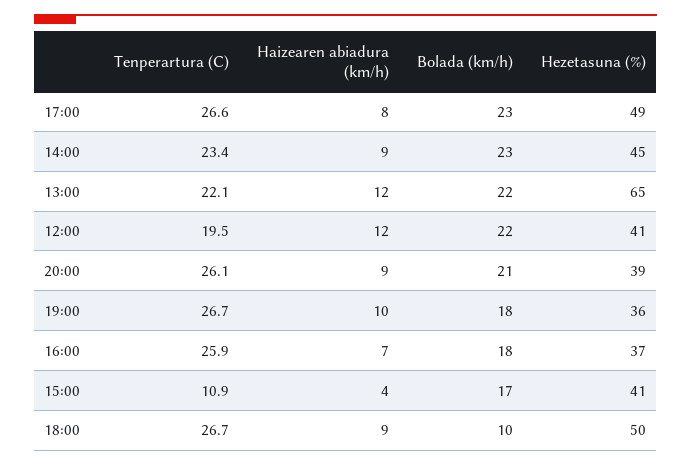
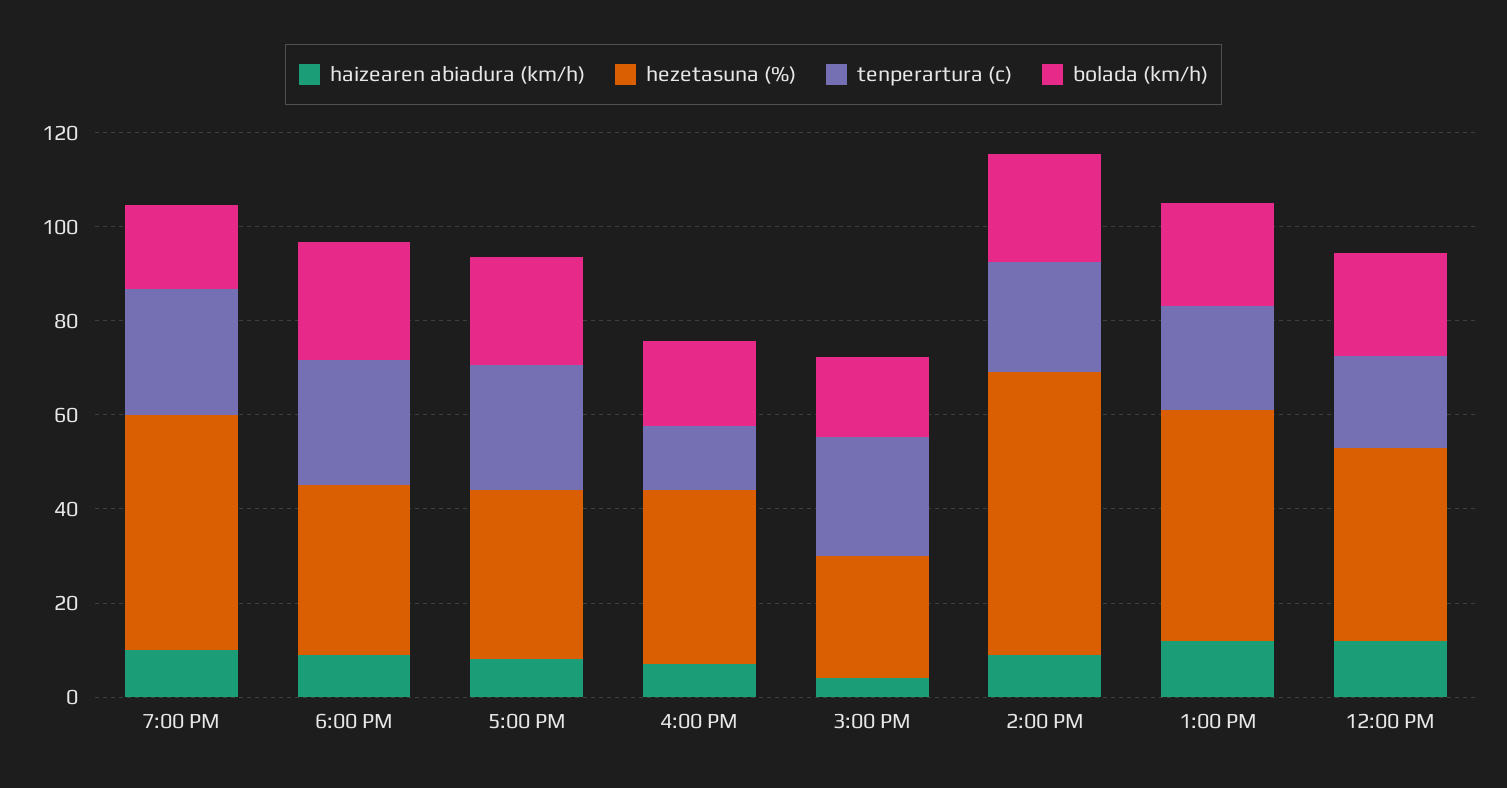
Hezetasuna (%), 17:00: 49 -> 35
Hezetasuna (%), 14:00: 45 -> 60
Hezetasuna (%), 13:00: 65 -> 50
Tenperartura (C), 20:00: 26.1 -> none
Haizearen abiadura (km/h), 20:00: 9 -> none
Bolada (km/h), 20:00: 21 -> none
Hezetasuna (%), 20:00: 39 -> none
Hezetasuna (%), 19:00: 36 -> 50
Tenperartura (C), 16:00: 25.9 -> 15
Tenperartura (C), 15:00: 10.9 -> 25
Hezetasuna (%), 15:00: 41 -> 25
Bolada (km/h), 18:00: 10 -> 25
Hezetasuna (%), 18:00: 50 -> 35

